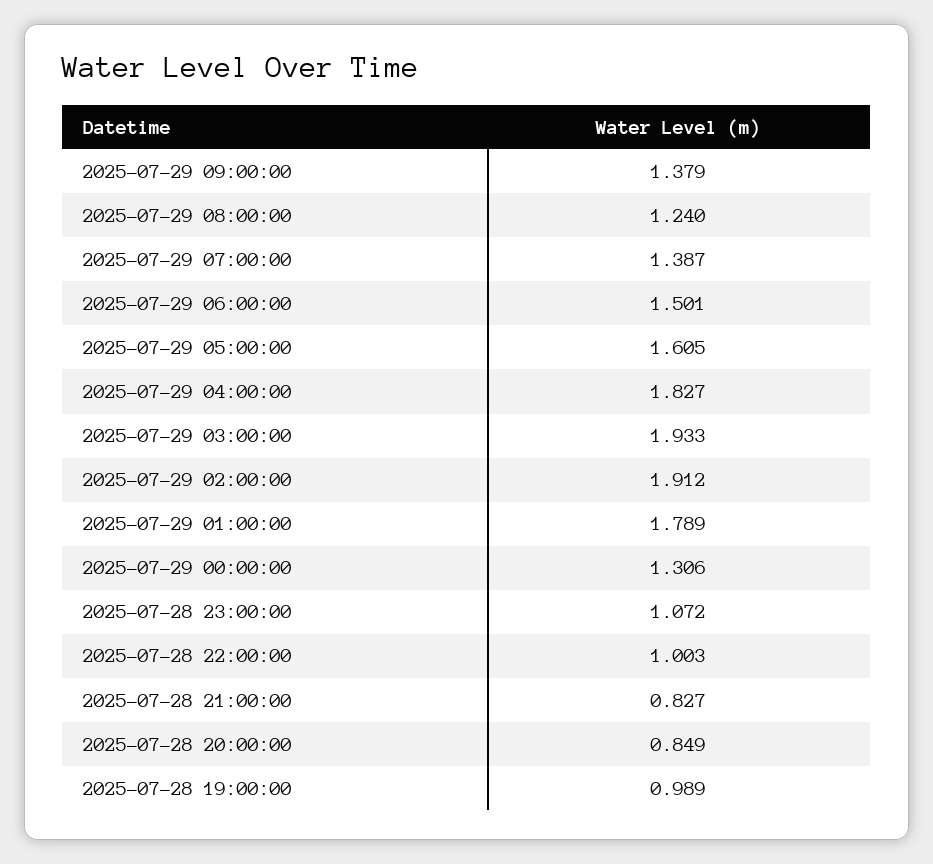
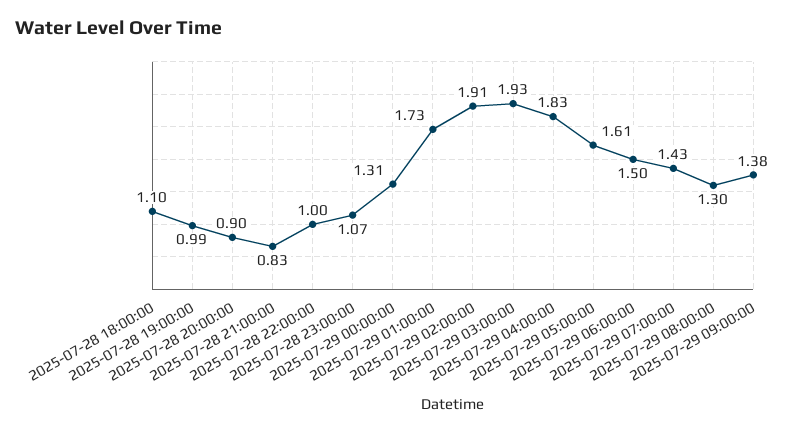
2025-07-29 08:00:00: 1.24 -> 1.3
2025-07-29 07:00:00: 1.387 -> 1.43
2025-07-29 01:00:00: 1.789 -> 1.73
2025-07-28 20:00:00: 0.849 -> 0.9
2025-07-28 18:00:00: none -> 1.1

